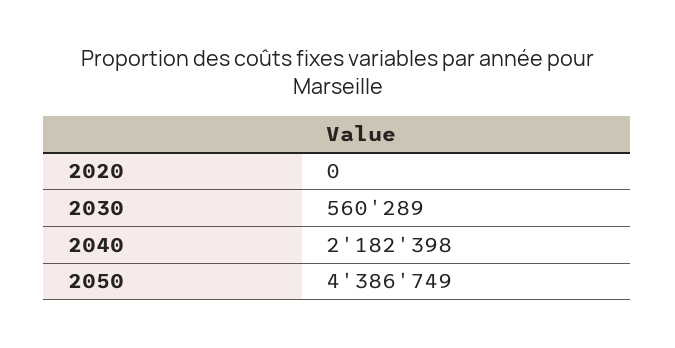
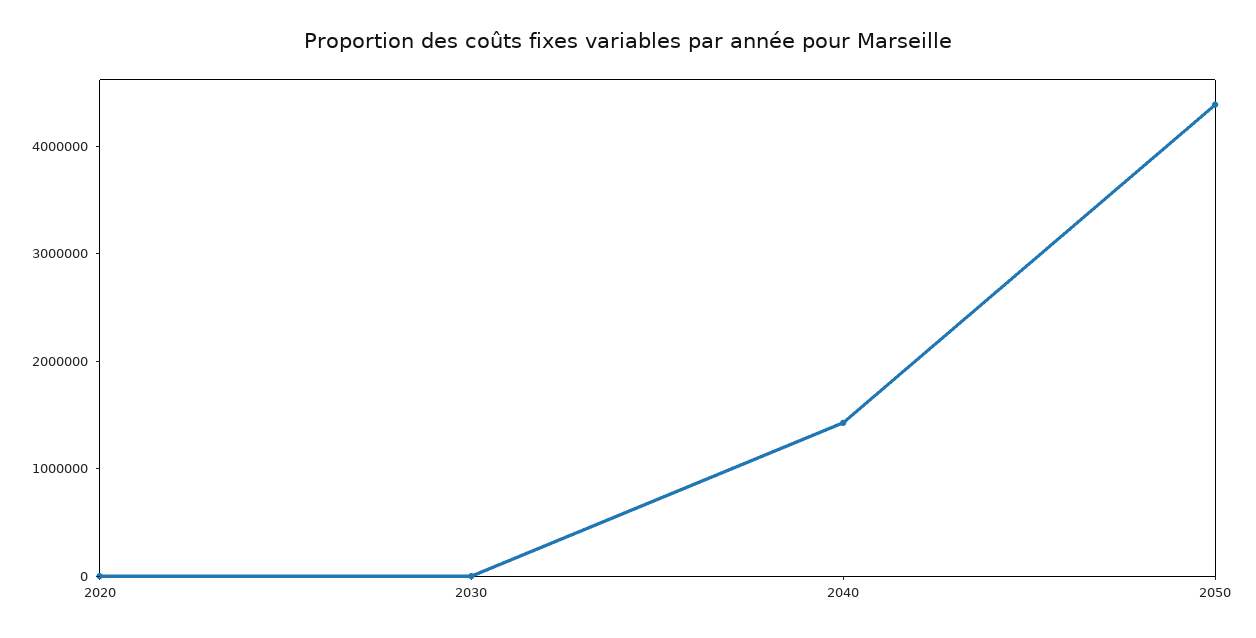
2030: 560289 -> 0
2040: 2182398 -> 1400000

